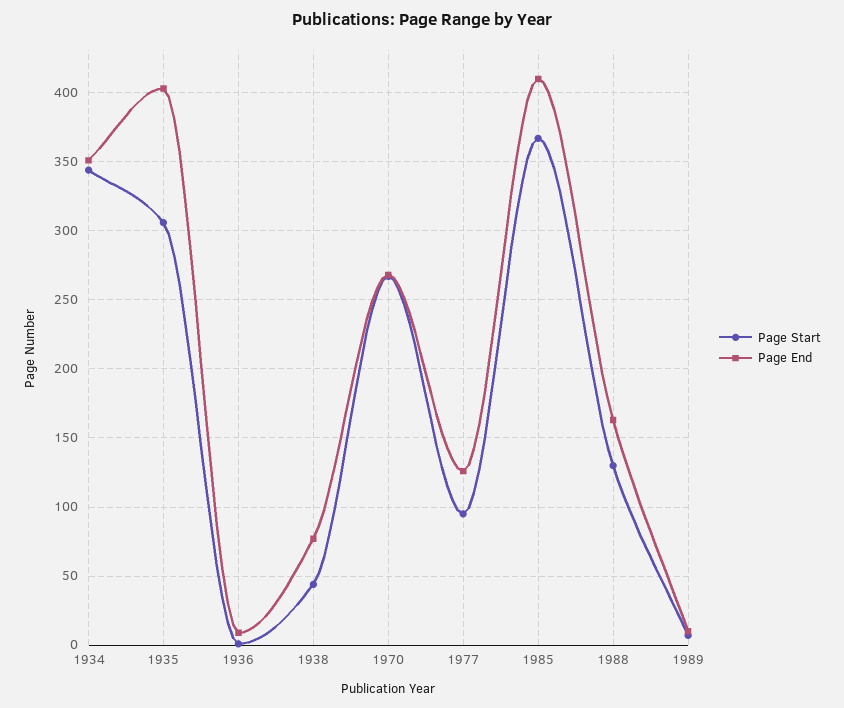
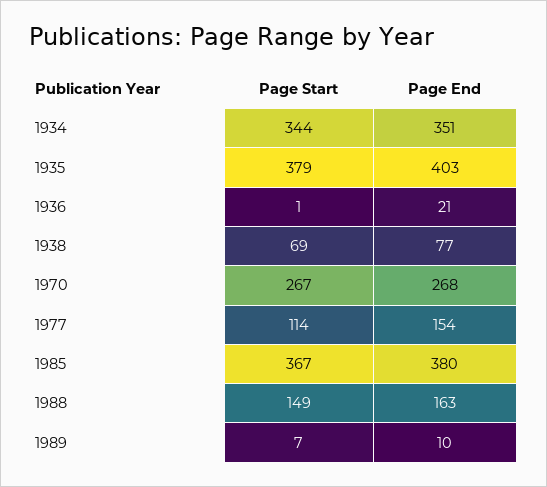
Page Start, 1935: 305 -> 379
Page End, 1936: 10 -> 21
Page Start, 1938: 45 -> 69
Page Start, 1977: 95 -> 114
Page End, 1977: 125 -> 154
Page End, 1985: 410 -> 380
Page Start, 1988: 130 -> 149

